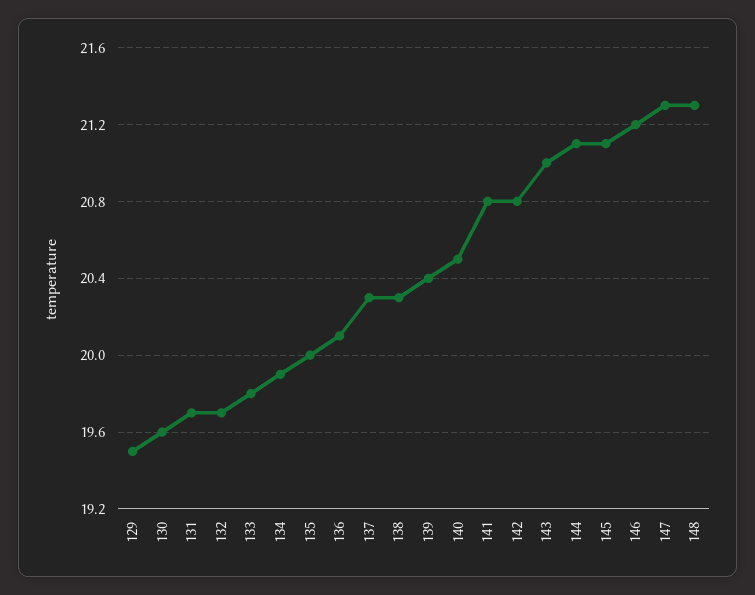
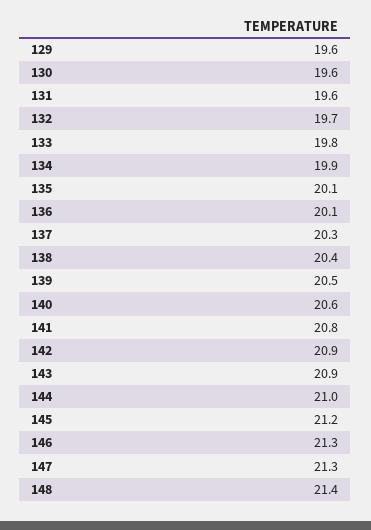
129: 19.5 -> 19.6
131: 19.7 -> 19.6
135: 20 -> 20.1
138: 20.3 -> 20.4
139: 20.4 -> 20.5
140: 20.5 -> 20.6
142: 20.8 -> 20.9
143: 21 -> 20.9
144: 21.1 -> 21
145: 21.1 -> 21.2
146: 21.2 -> 21.3
148: 21.3 -> 21.4

